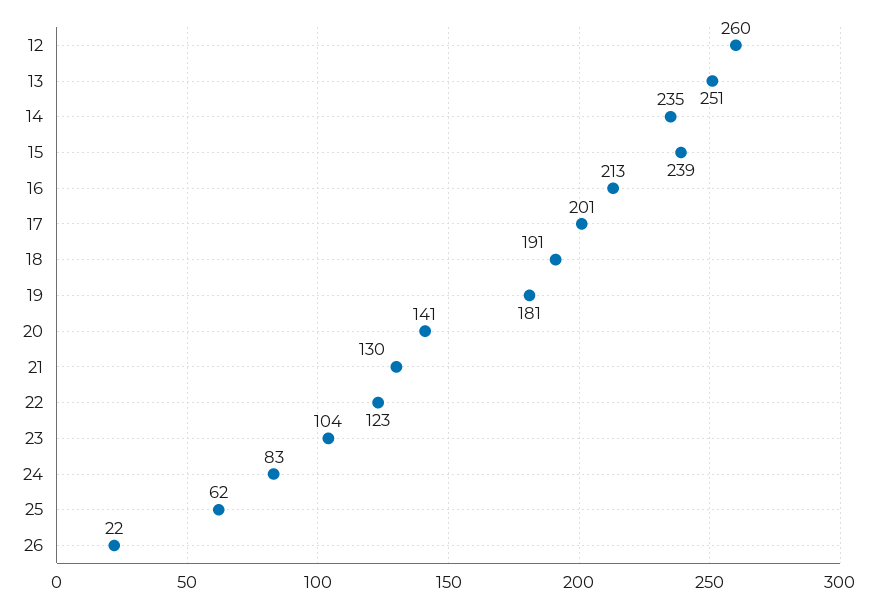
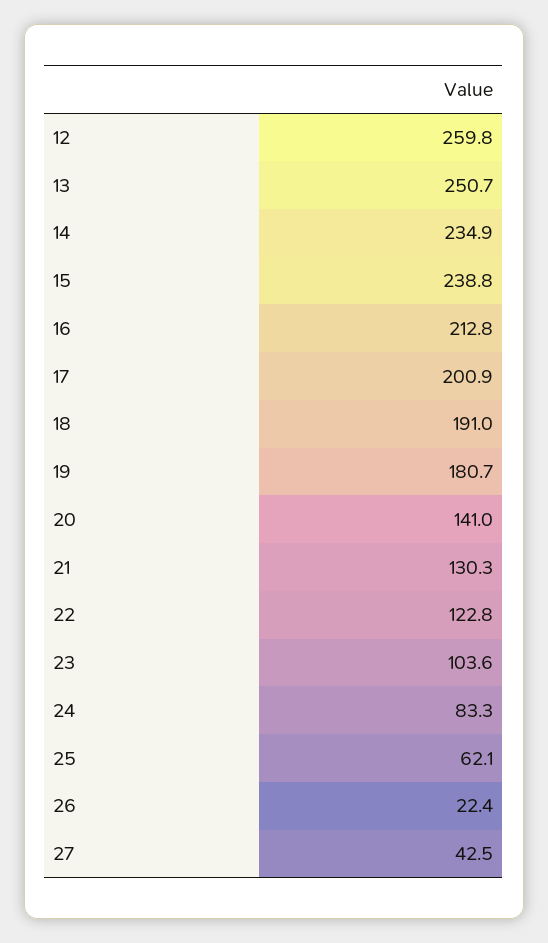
27: none -> 42.5

